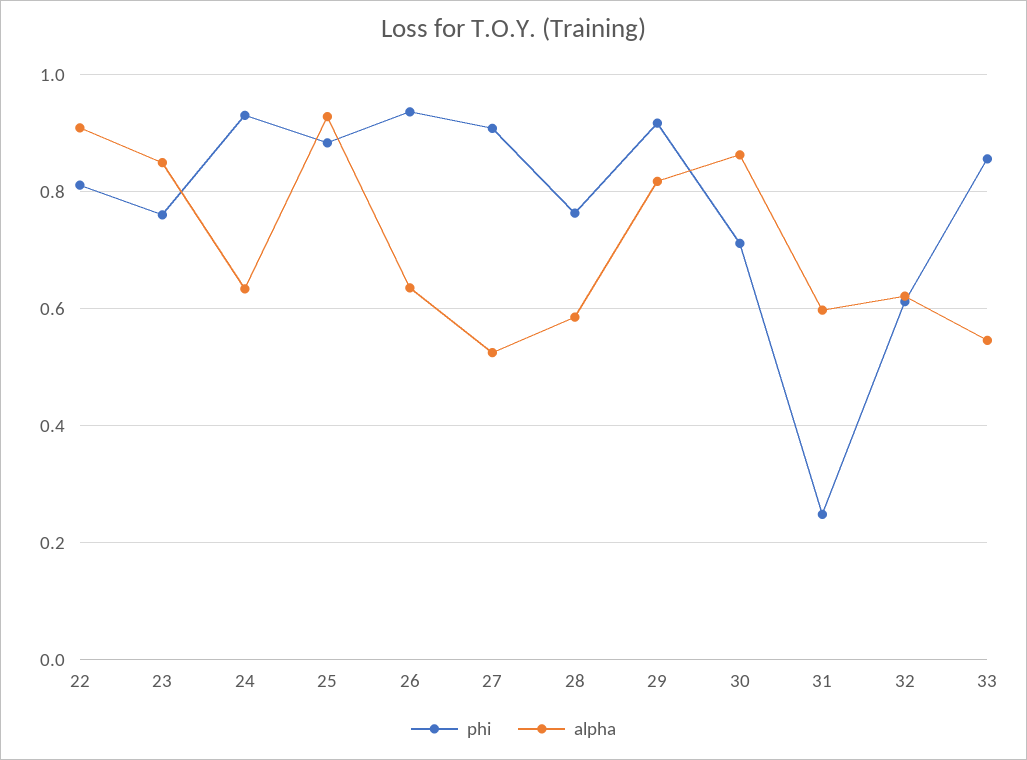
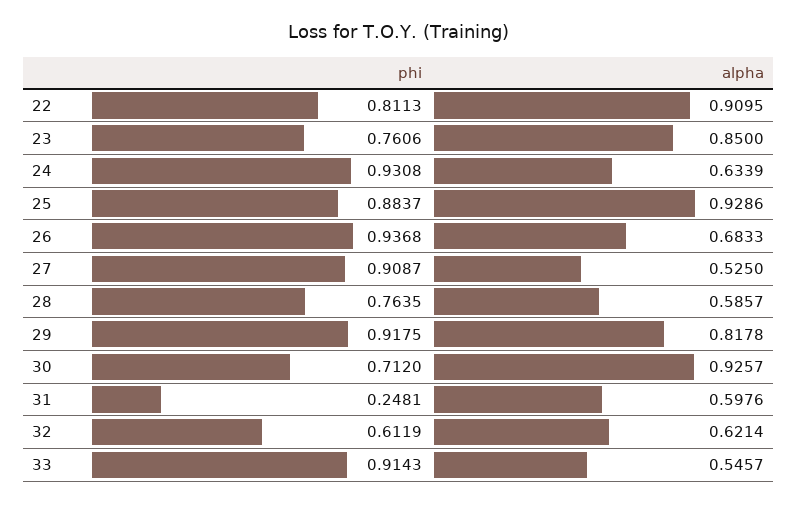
alpha, 26: 0.64 -> 0.6833
alpha, 30: 0.86 -> 0.9257
phi, 33: 0.86 -> 0.9143

